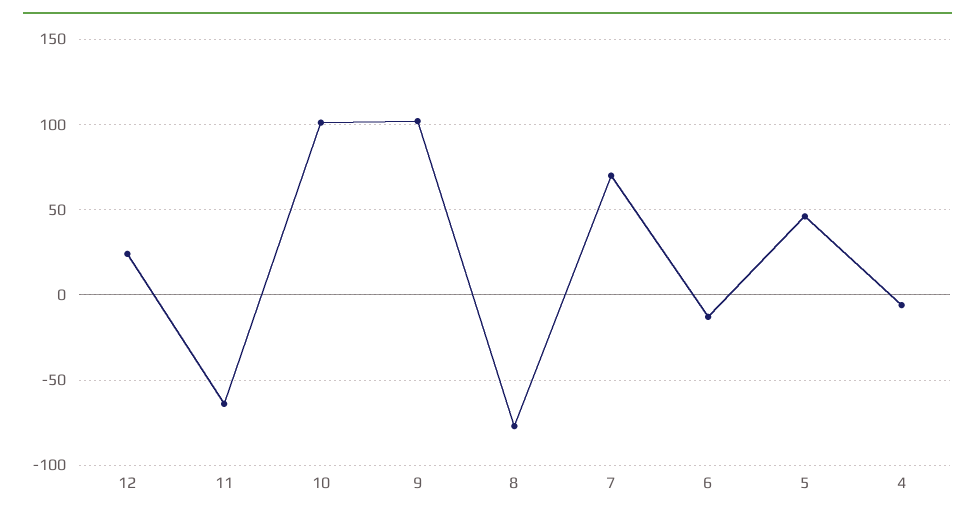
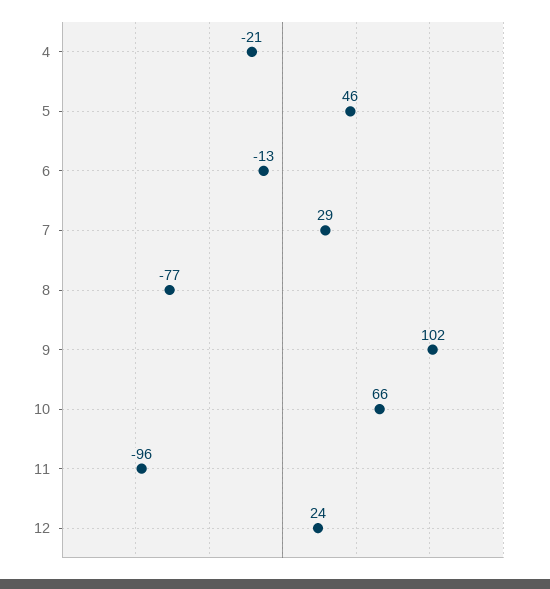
11: -65 -> -96
10: 100 -> 66
7: 70 -> 29
4: -5 -> -21

